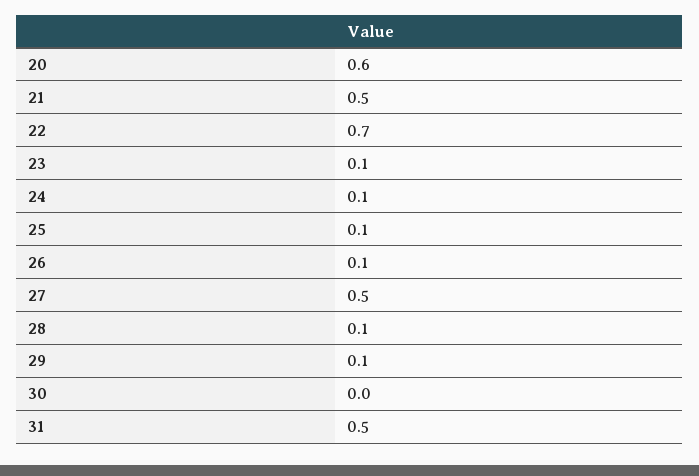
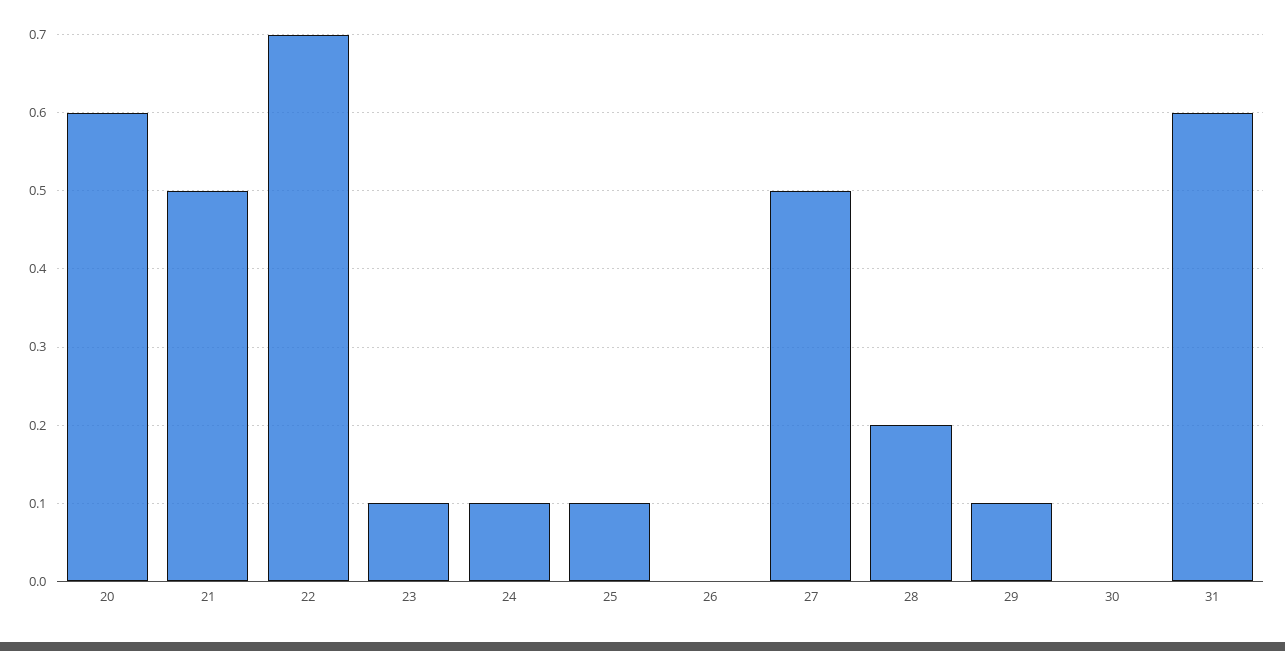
26: 0.1 -> 0
28: 0.1 -> 0.2
31: 0.5 -> 0.6

